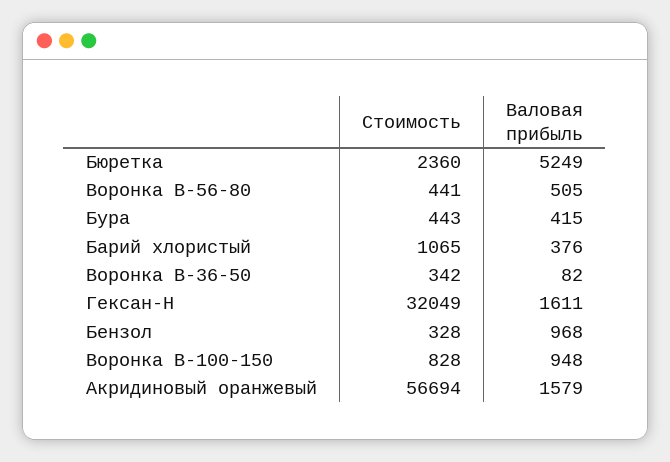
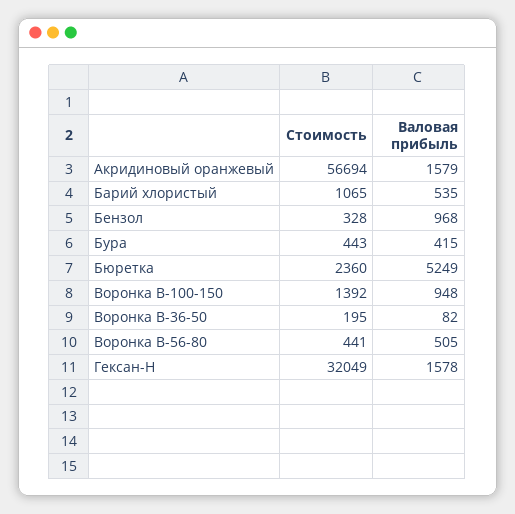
Валовая прибыль, Барий хлористый: 376 -> 535
Стоимость, Воронка В-36-50: 342 -> 195
Валовая прибыль, Гексан-Н: 1611 -> 1578
Стоимость, Воронка В-100-150: 828 -> 1392

